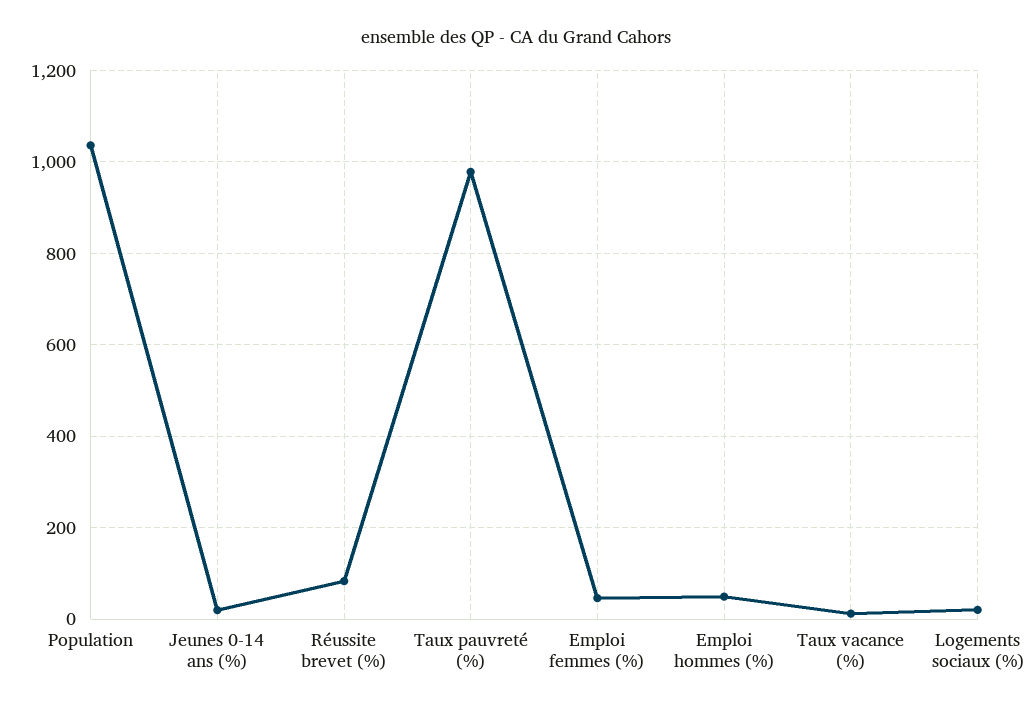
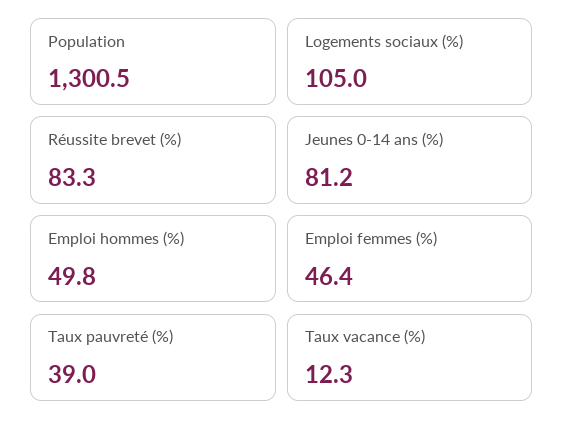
Population: 1040 -> 1300.5
Jeunes 0-14 ans (%): 20 -> 81.2
Taux pauvreté (%): 980 -> 39
Logements sociaux (%): 20 -> 105

